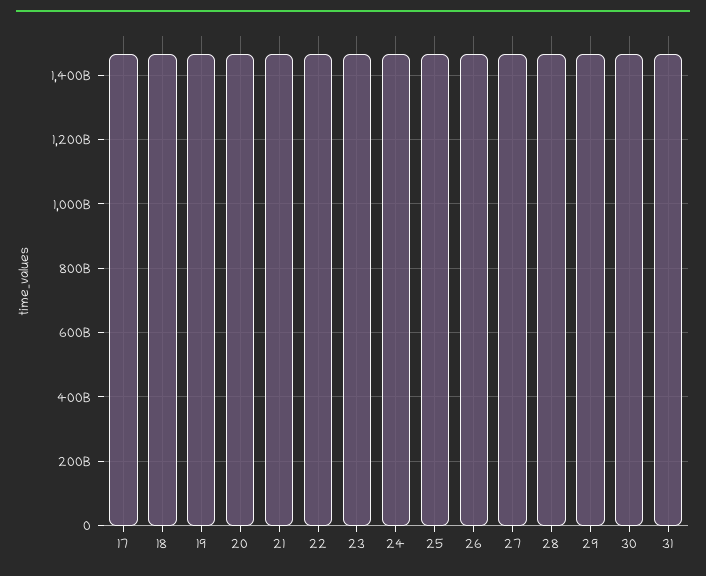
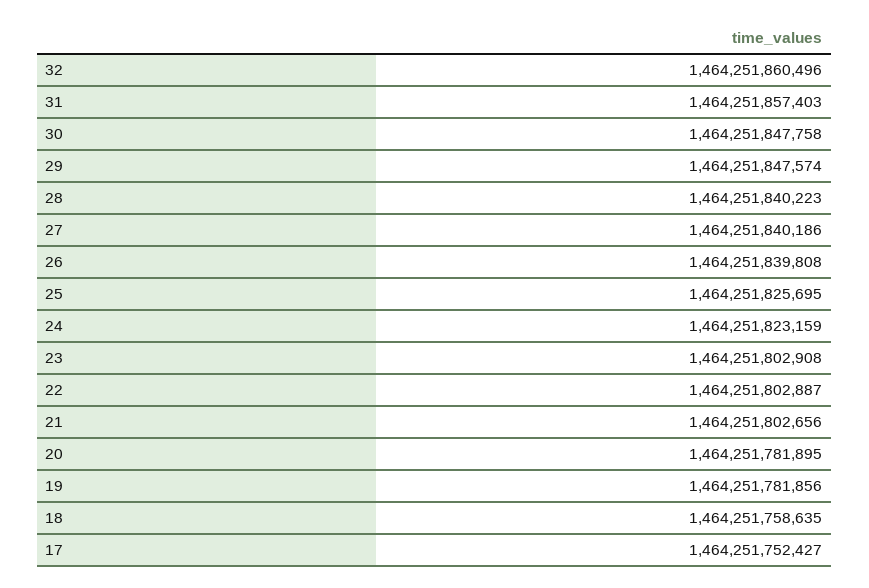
32: none -> 1464251860496

